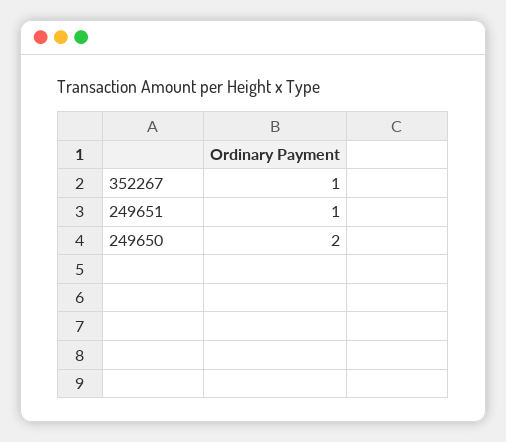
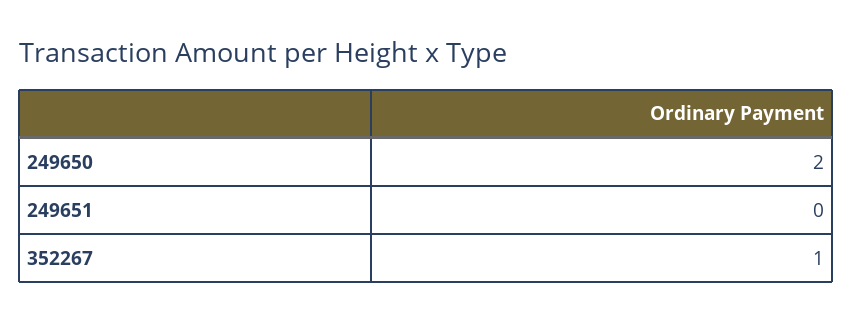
249651: 1 -> 0

